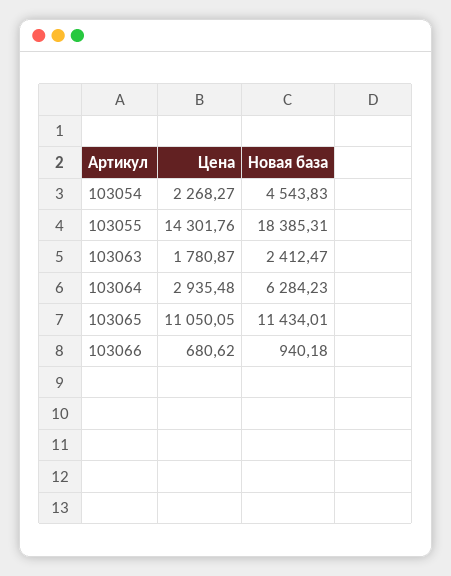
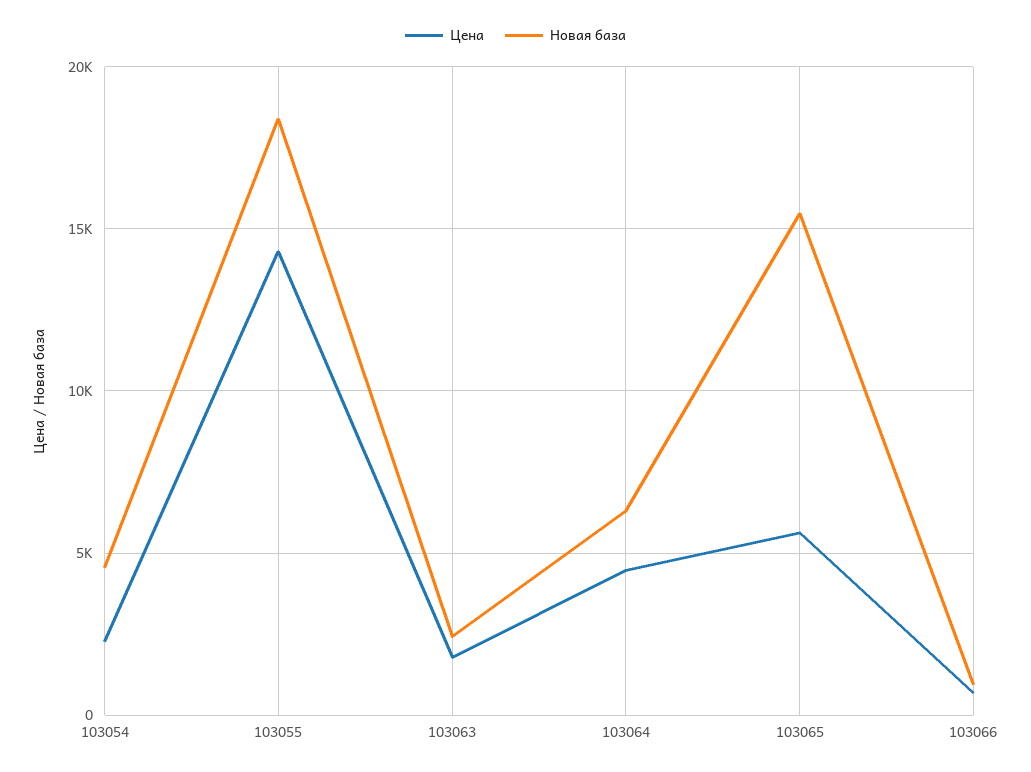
Цена, 103064: 2935.48 -> 4500
Цена, 103065: 11050.05 -> 5500
Новая база, 103065: 11434.01 -> 15500

